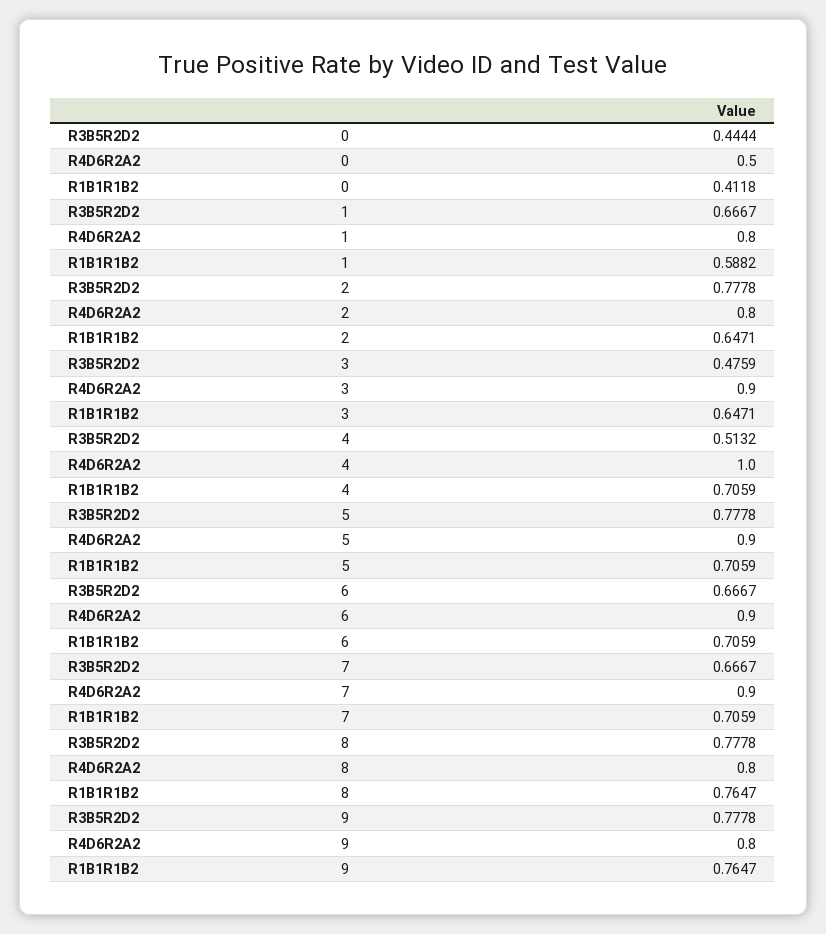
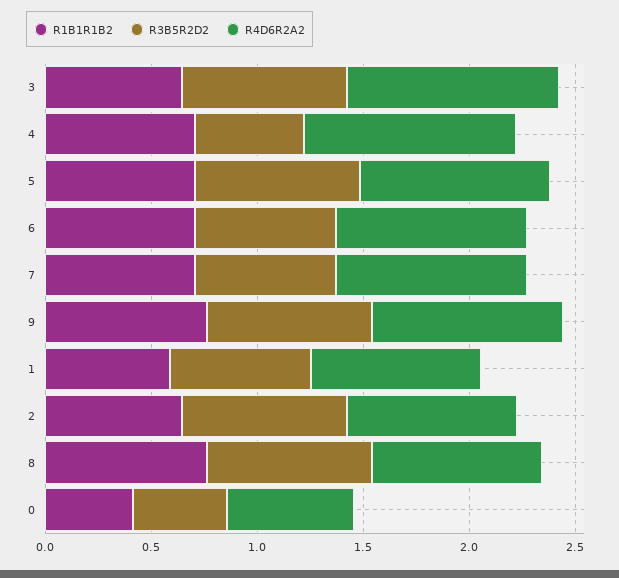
R4D6R2A2, 0: 0.5 -> 0.6
R3B5R2D2, 3: 0.4759 -> 0.8
R4D6R2A2, 3: 0.9 -> 1
R4D6R2A2, 9: 0.8 -> 0.9

